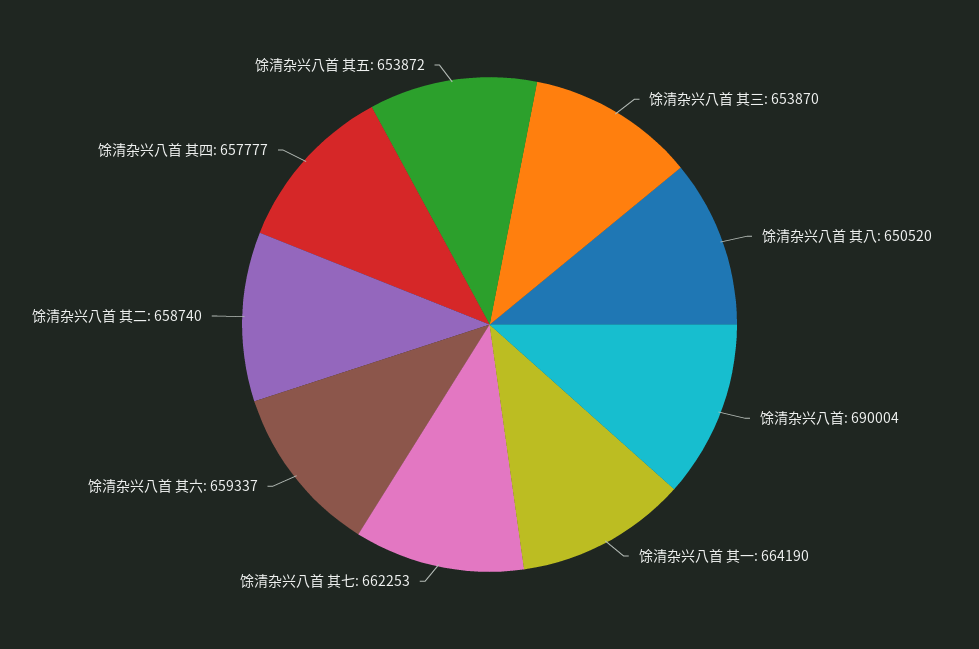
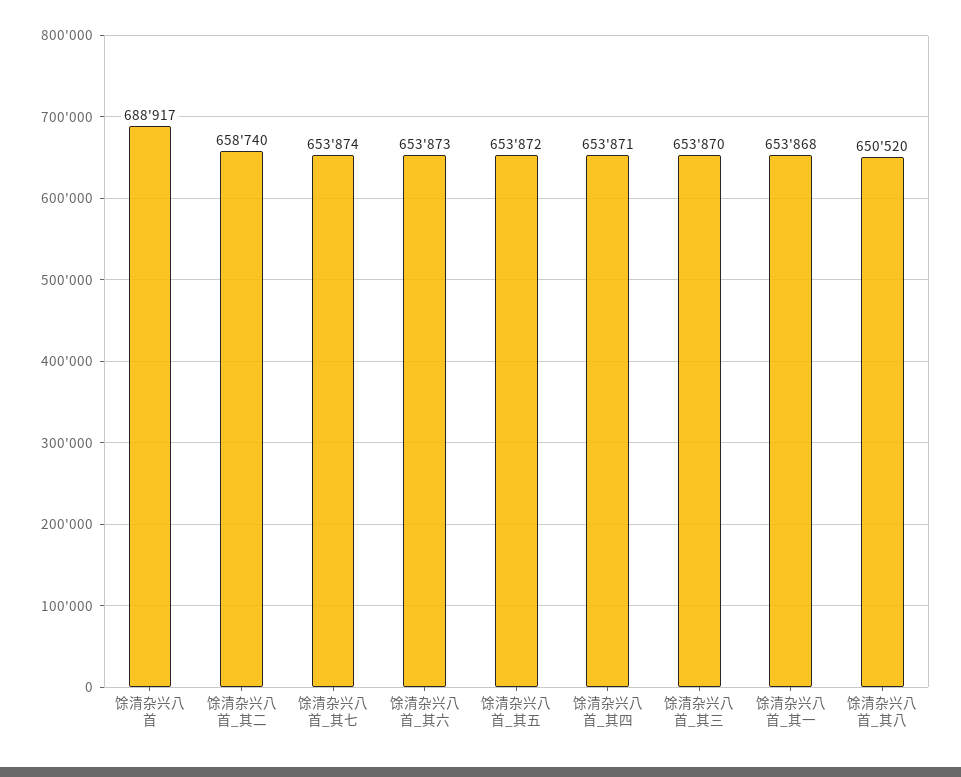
馀清杂兴八首: 690004 -> 688917
馀清杂兴八首 其一: 664190 -> 653868
馀清杂兴八首 其七: 662253 -> 653874
馀清杂兴八首 其六: 659337 -> 653873
馀清杂兴八首 其四: 657777 -> 653871

